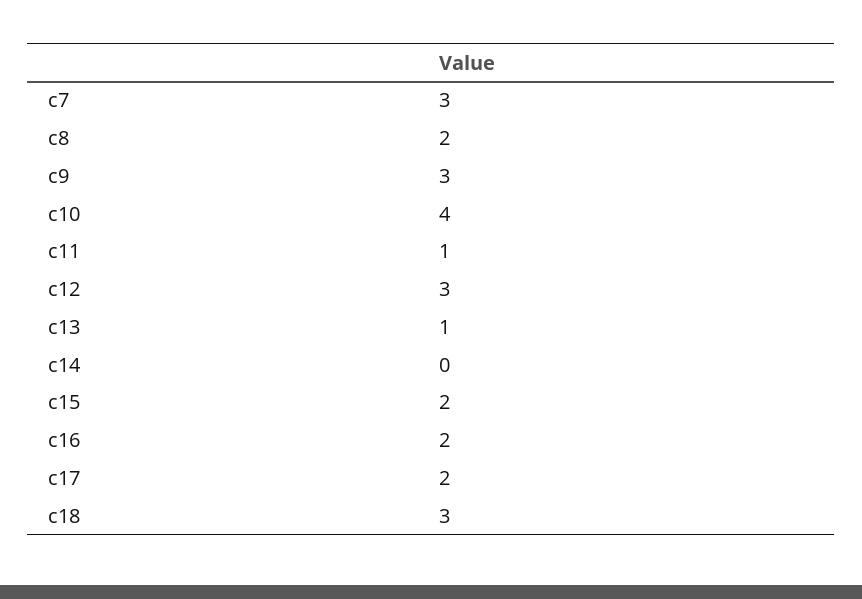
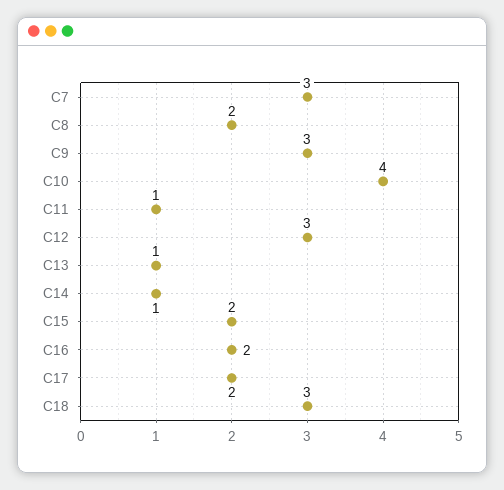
c14: 0 -> 1

